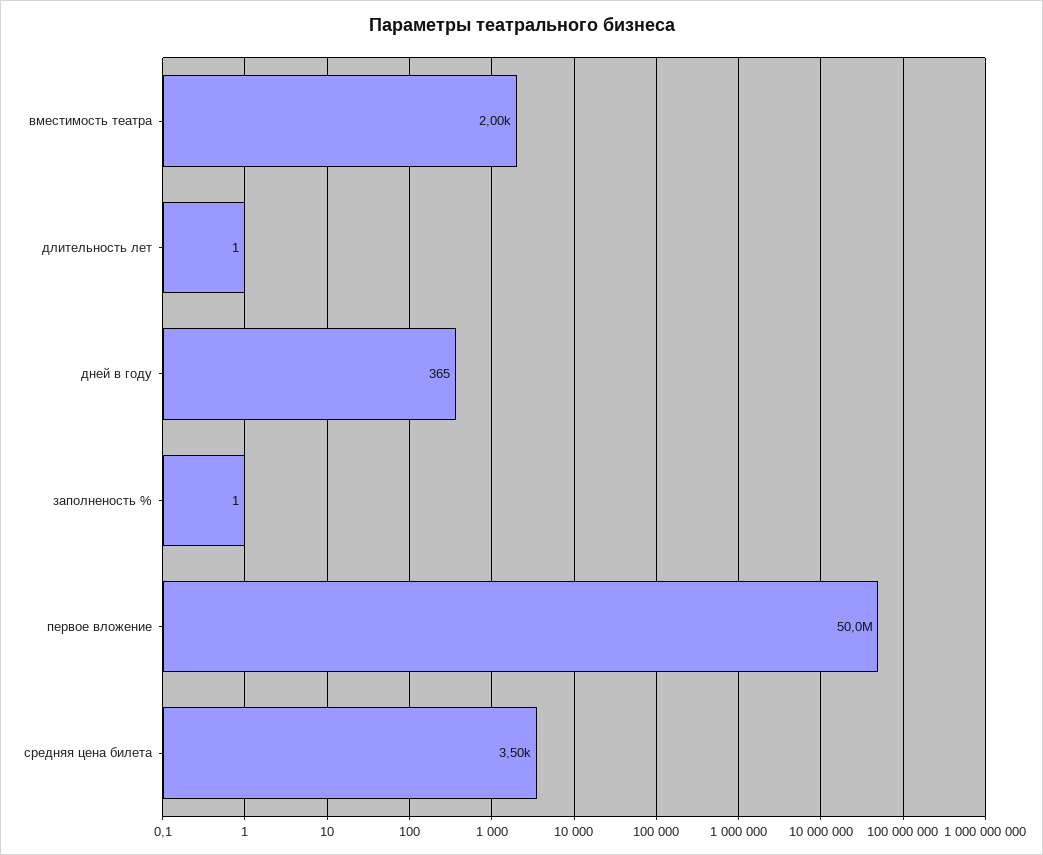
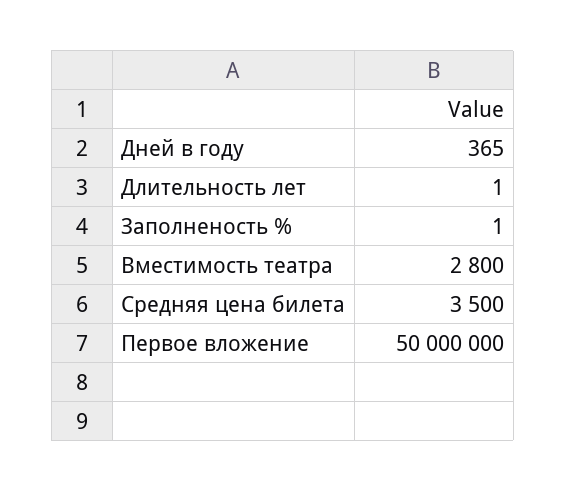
вместимость театра: 2000 -> 2800

